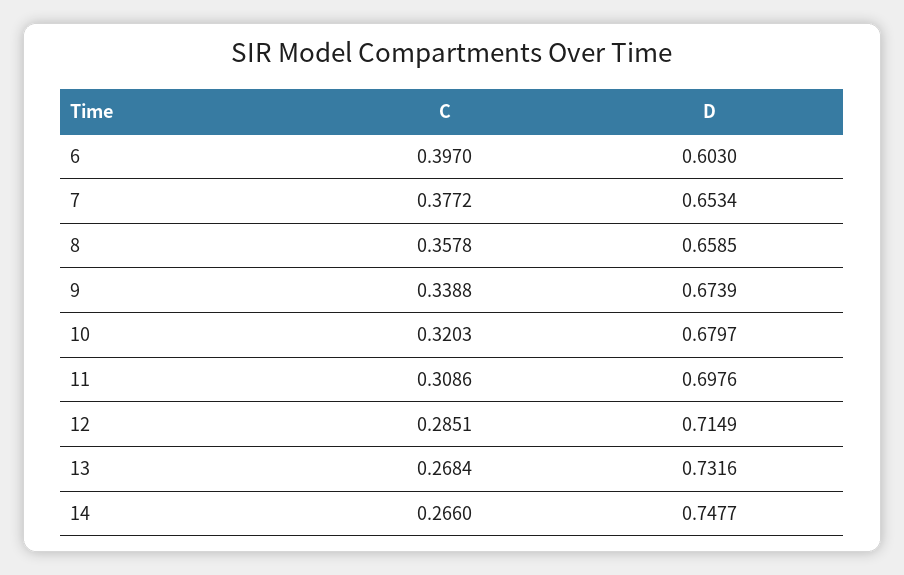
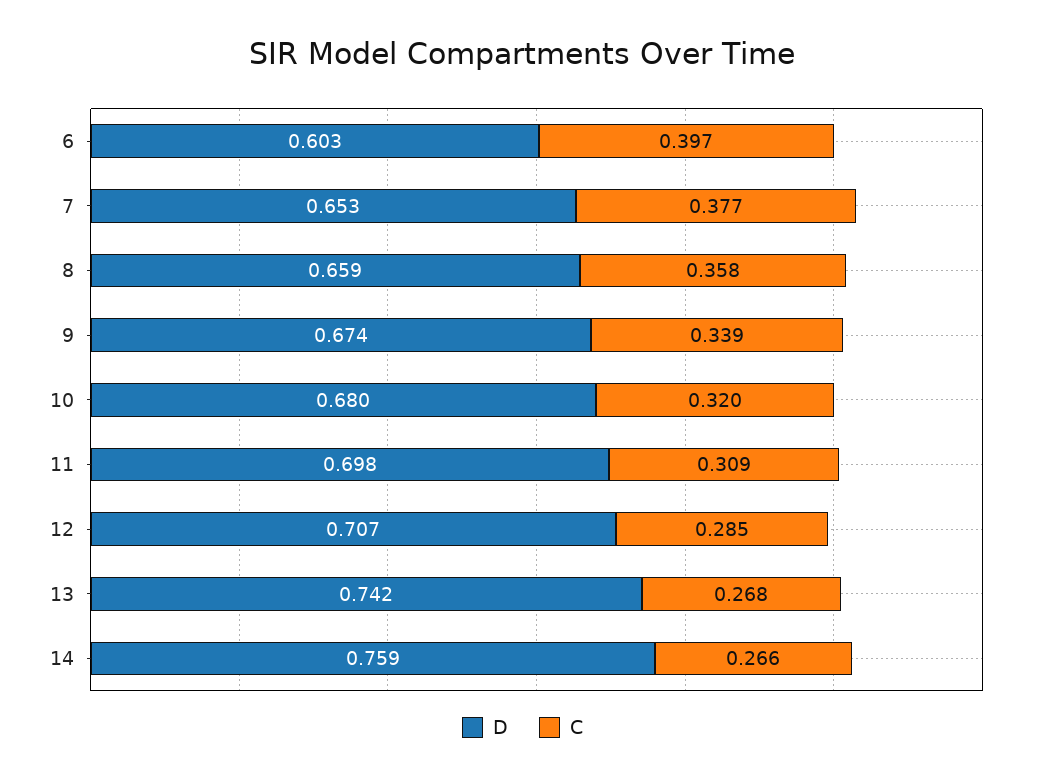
D, 12: 0.7149 -> 0.707
D, 13: 0.7316 -> 0.742
D, 14: 0.7477 -> 0.759

